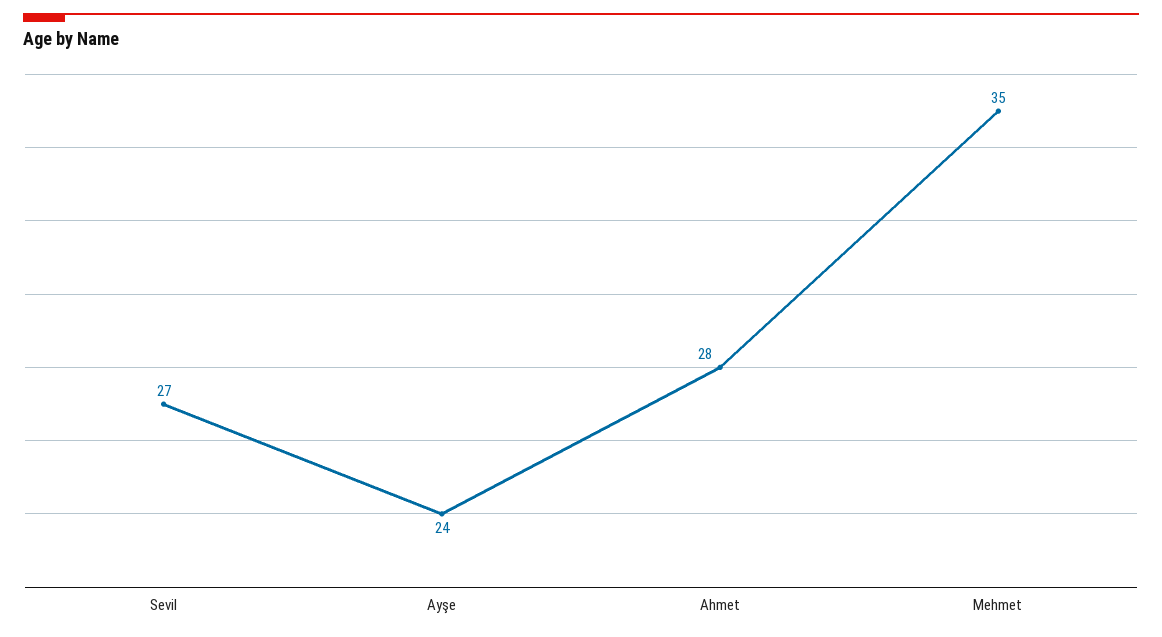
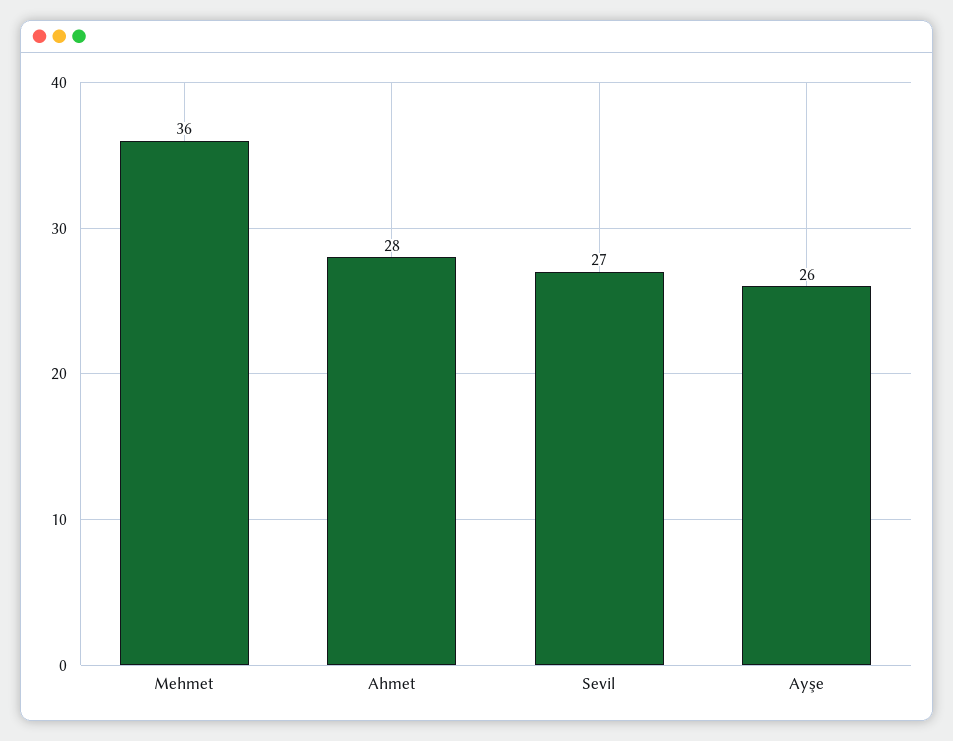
Ayşe: 24 -> 26
Mehmet: 35 -> 36

